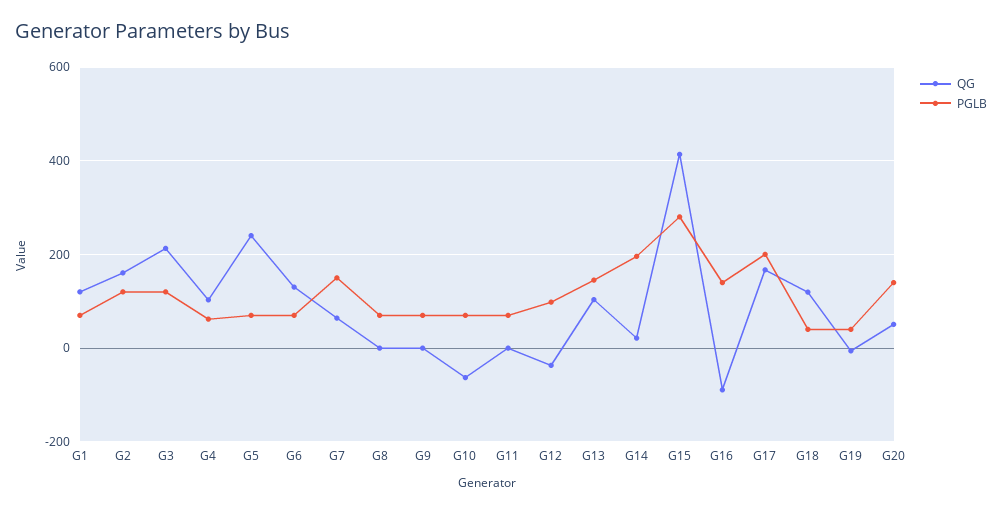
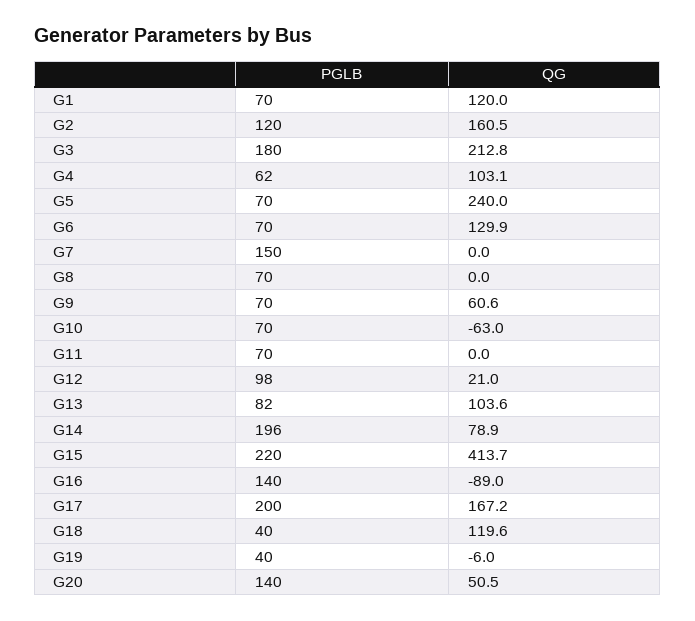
PGLB, G3: 120 -> 180
QG, G7: 60 -> 0
QG, G9: 0 -> 60.6
QG, G12: -40 -> 21
PGLB, G13: 140 -> 82
QG, G14: 20 -> 78.9
PGLB, G15: 280 -> 220

